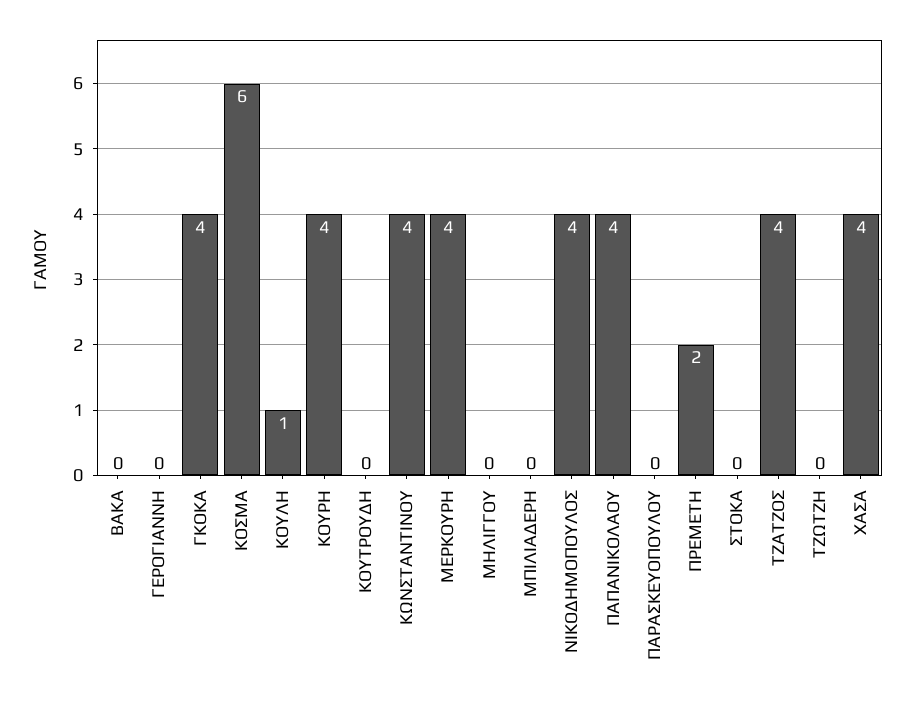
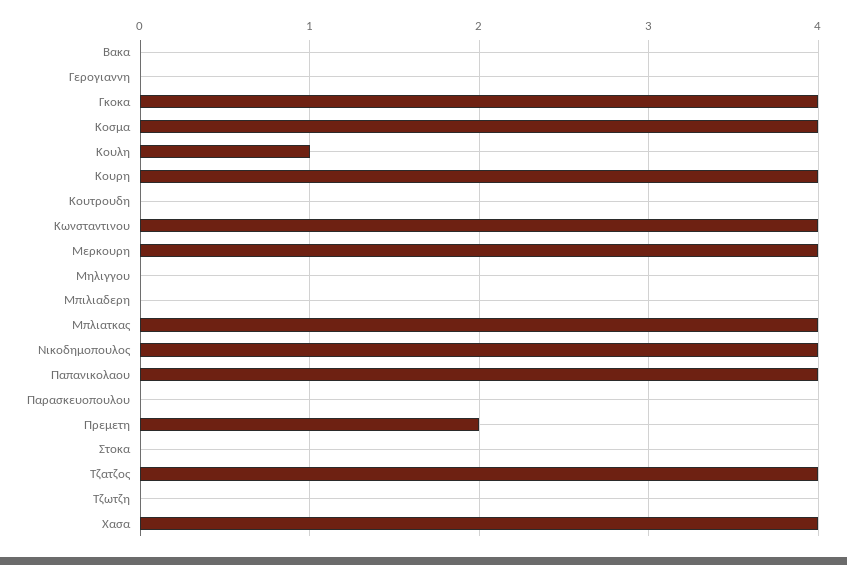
ΚΟΣΜΑ: 6 -> 4
Μπλιατκας: none -> 4

